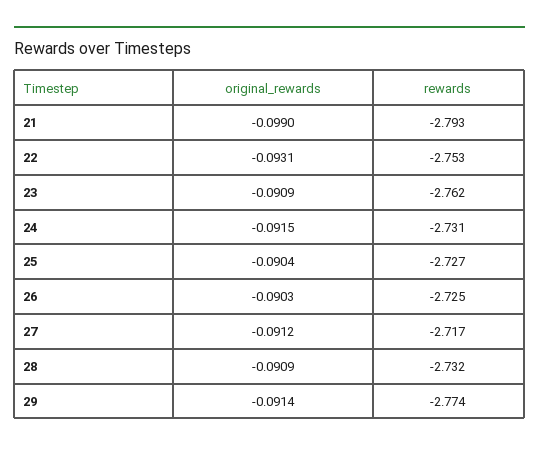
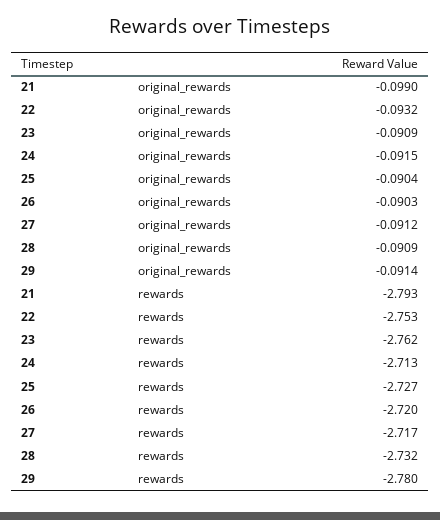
original_rewards, 22: -0.0931 -> -0.0932
rewards, 24: -2.731 -> -2.713
rewards, 26: -2.725 -> -2.72
rewards, 29: -2.774 -> -2.78

